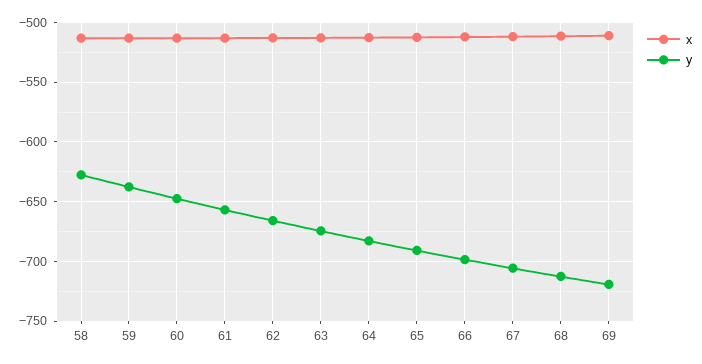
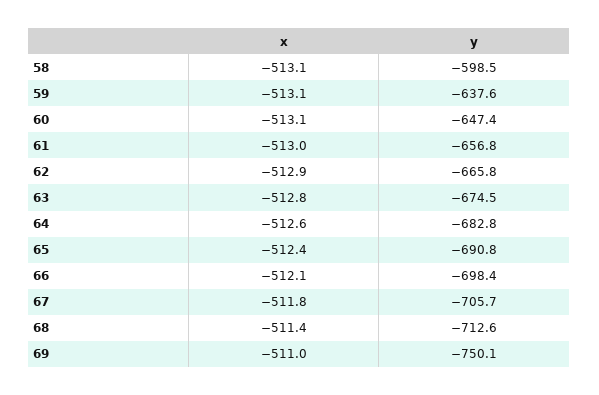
y, 58: -630 -> -598.5
y, 69: -720 -> -750.1

